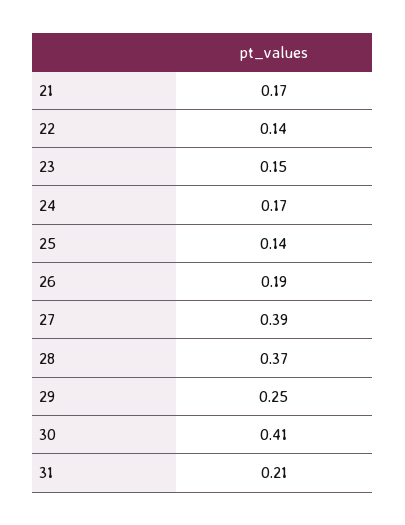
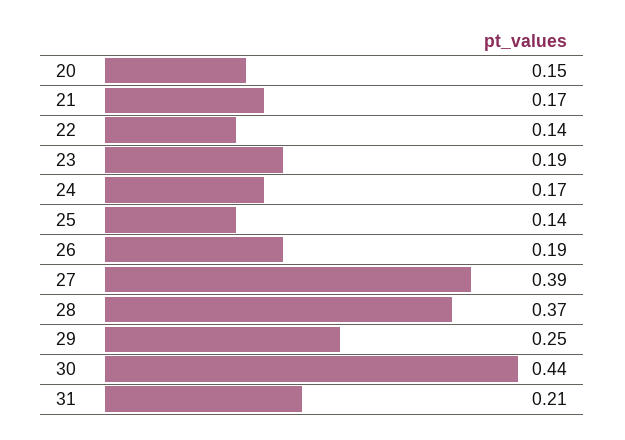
23: 0.15 -> 0.19
30: 0.41 -> 0.44
20: none -> 0.15

